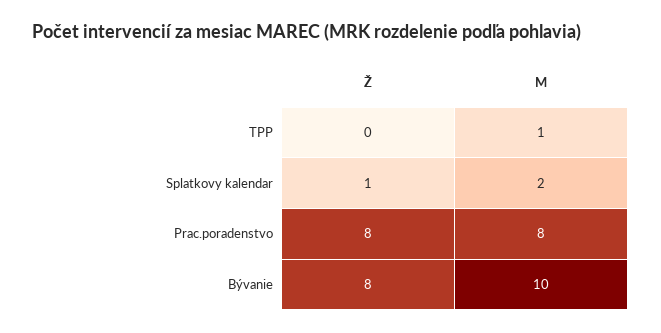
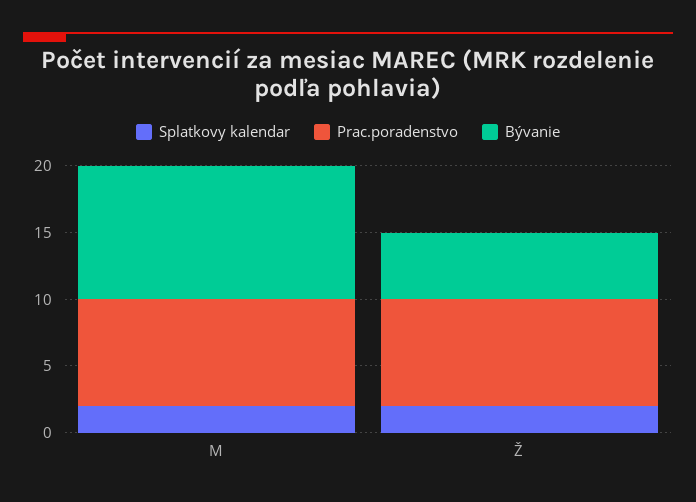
TPP, Ž: 0 -> none
TPP, M: 1 -> none
Splatkovy kalendar, Ž: 1 -> 2
Bývanie, Ž: 8 -> 5

